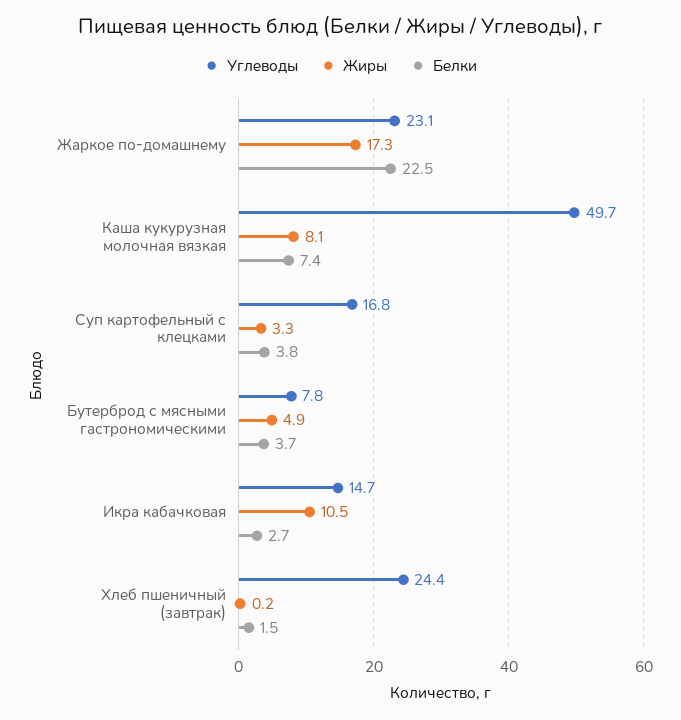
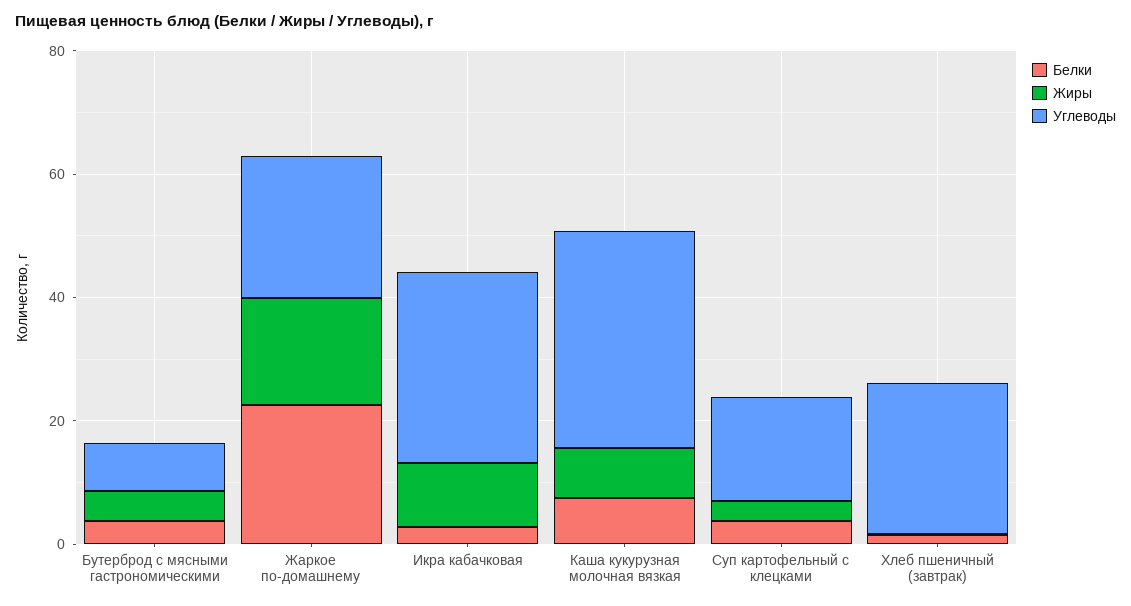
Углеводы, Каша кукурузная молочная вязкая: 49.7 -> 35
Углеводы, Икра кабачковая: 14.7 -> 30

